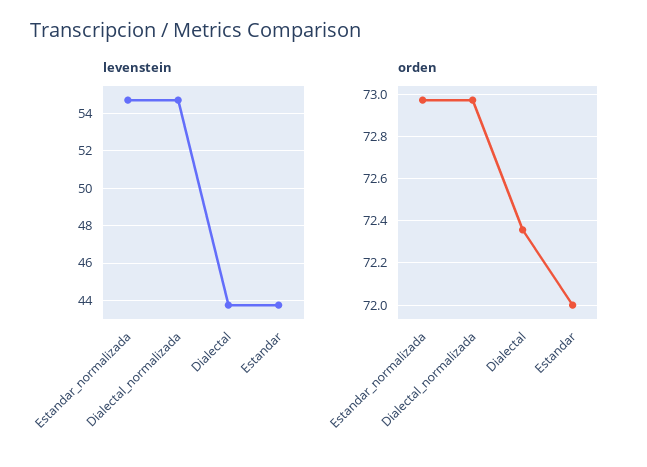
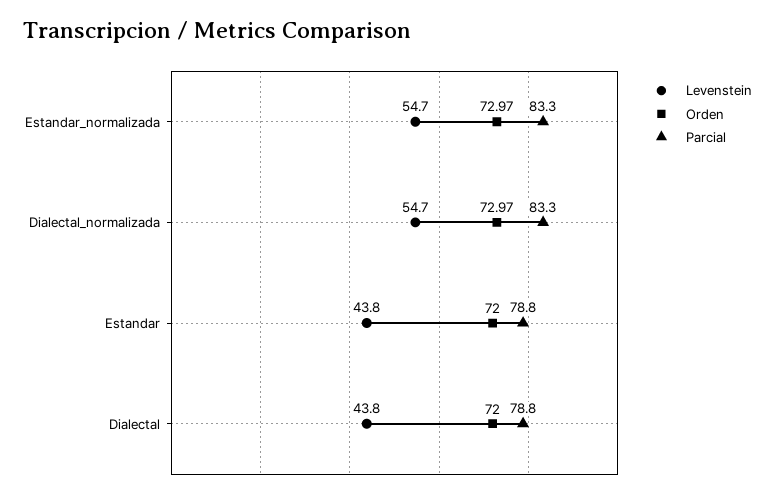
orden, Dialectal: 72.35 -> 72
Parcial, Estandar_normalizada: none -> 83.3
Parcial, Dialectal_normalizada: none -> 83.3
Parcial, Estandar: none -> 78.8
Parcial, Dialectal: none -> 78.8

